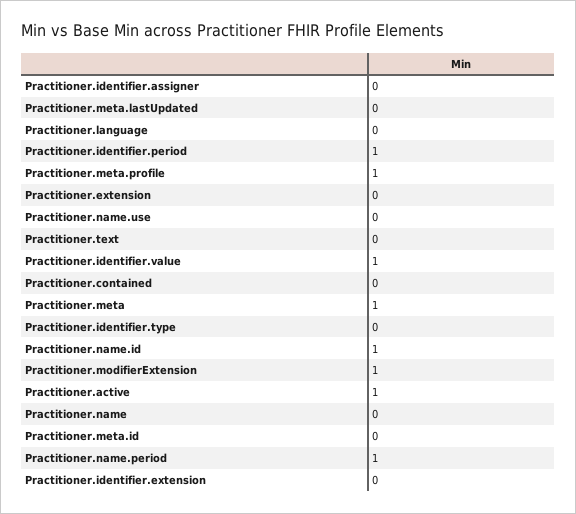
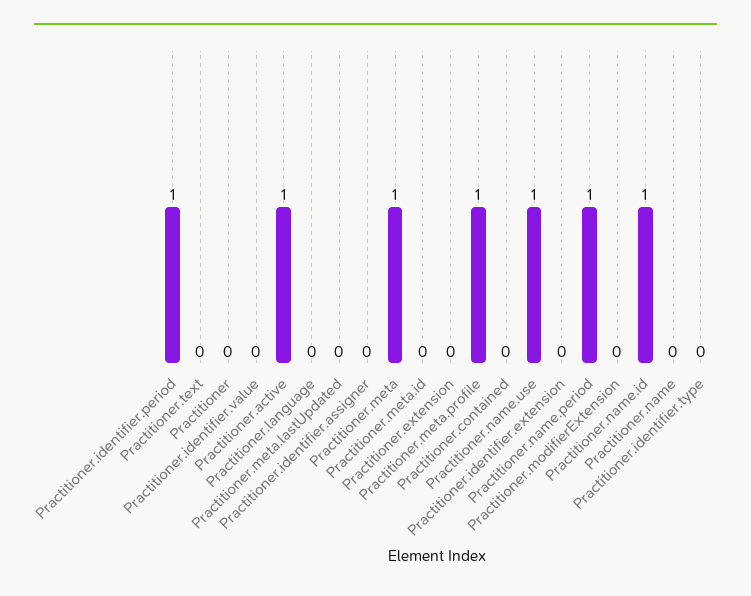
Practitioner.name.use: 0 -> 1
Practitioner.identifier.value: 1 -> 0
Practitioner.modifierExtension: 1 -> 0
Practitioner: none -> 0

